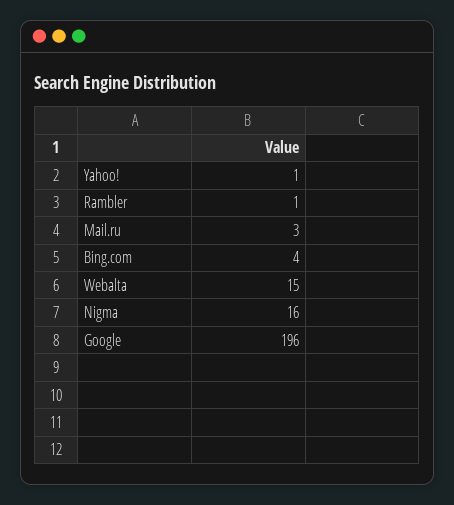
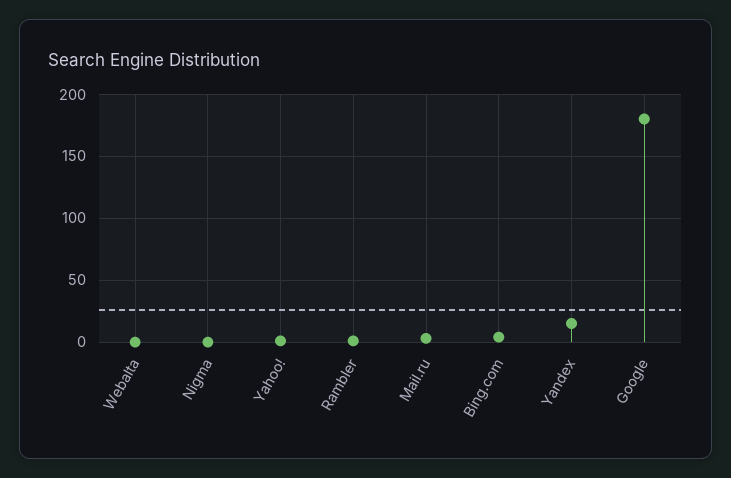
Webalta: 15 -> 0
Nigma: 16 -> 0
Google: 196 -> 180
Yandex: none -> 15

